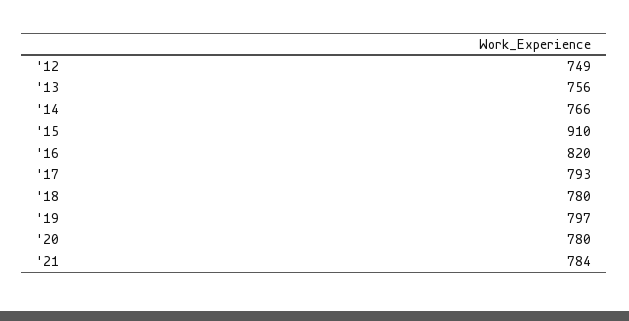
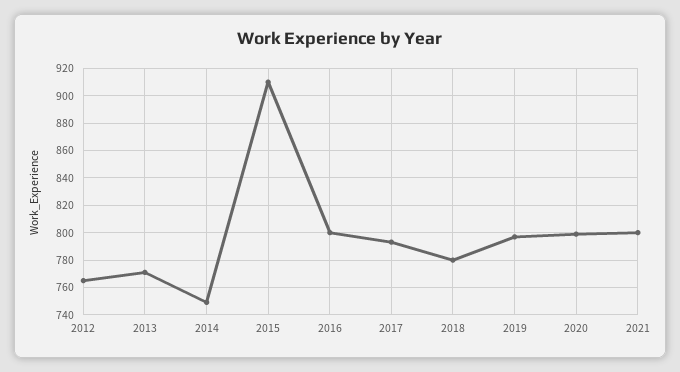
'12: 749 -> 765
'13: 756 -> 770
'14: 766 -> 750
'16: 820 -> 800
'20: 780 -> 800
'21: 784 -> 800

